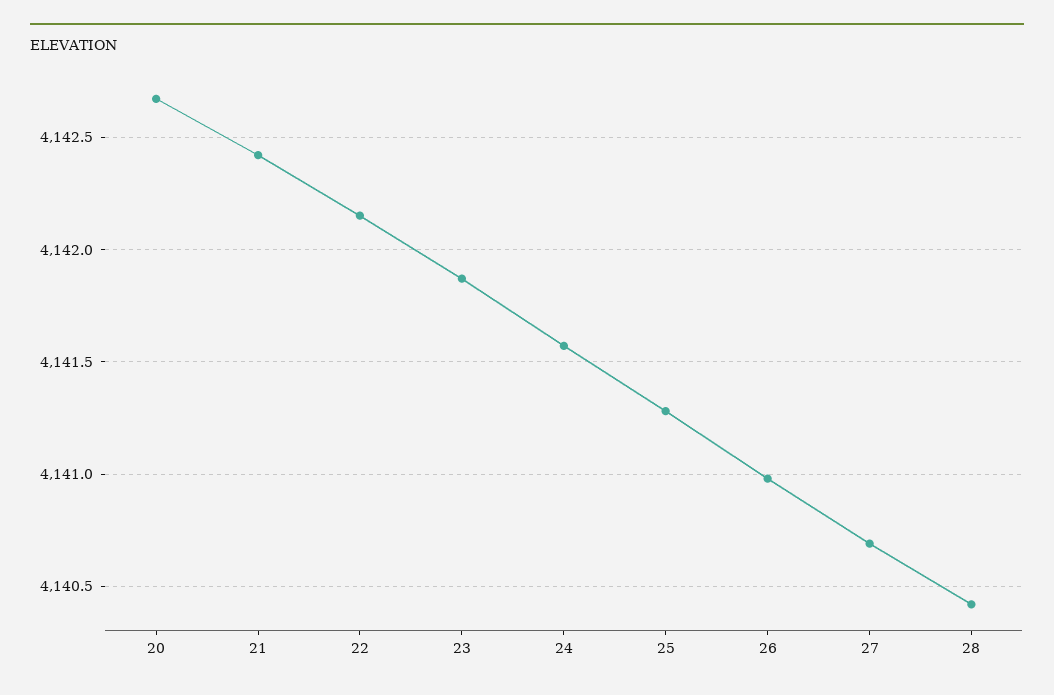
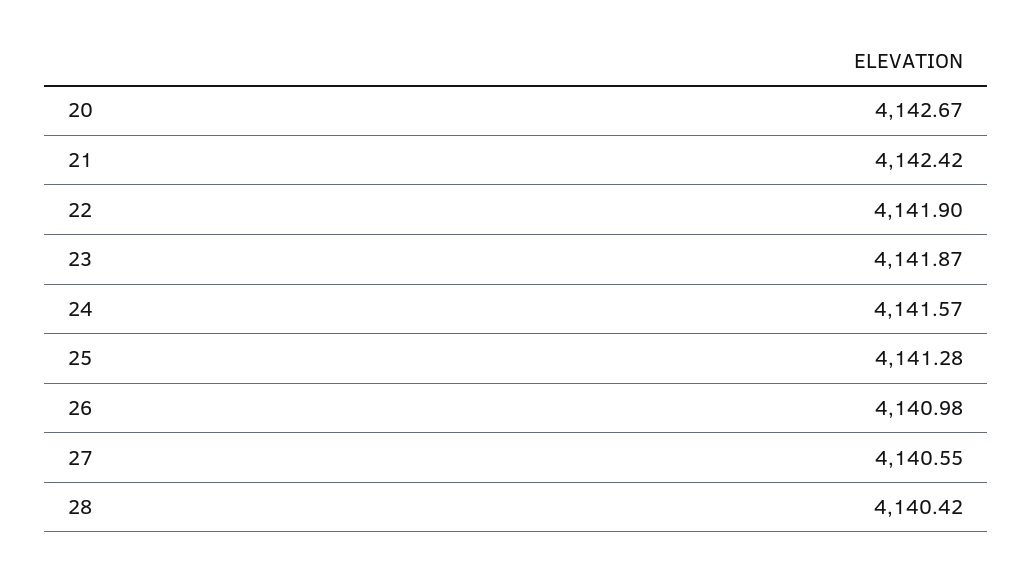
22: 4142.15 -> 4141.9
27: 4140.7 -> 4140.55

